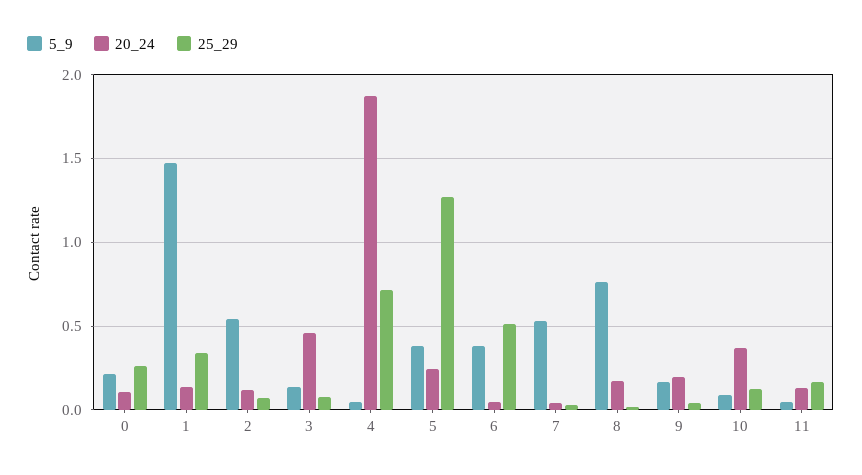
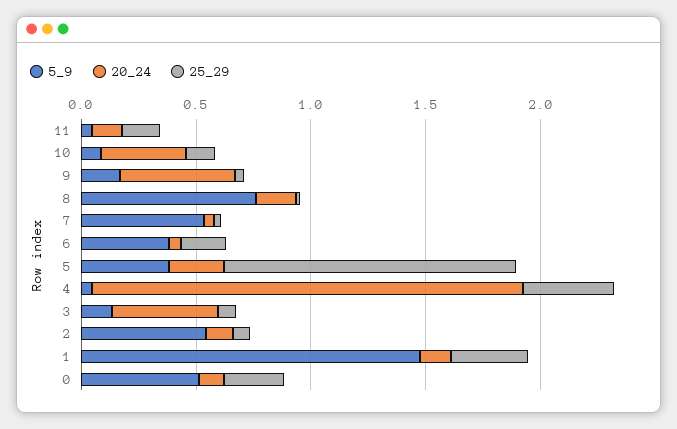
5_9, 0: 0.2 -> 0.5
25_29, 4: 0.7 -> 0.4
25_29, 6: 0.5 -> 0.2
20_24, 9: 0.2 -> 0.5

